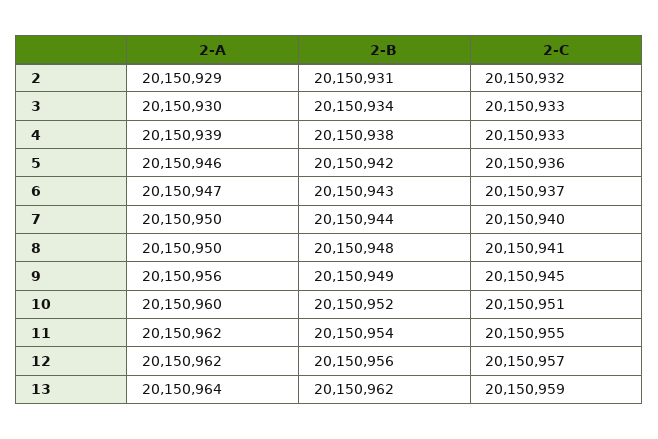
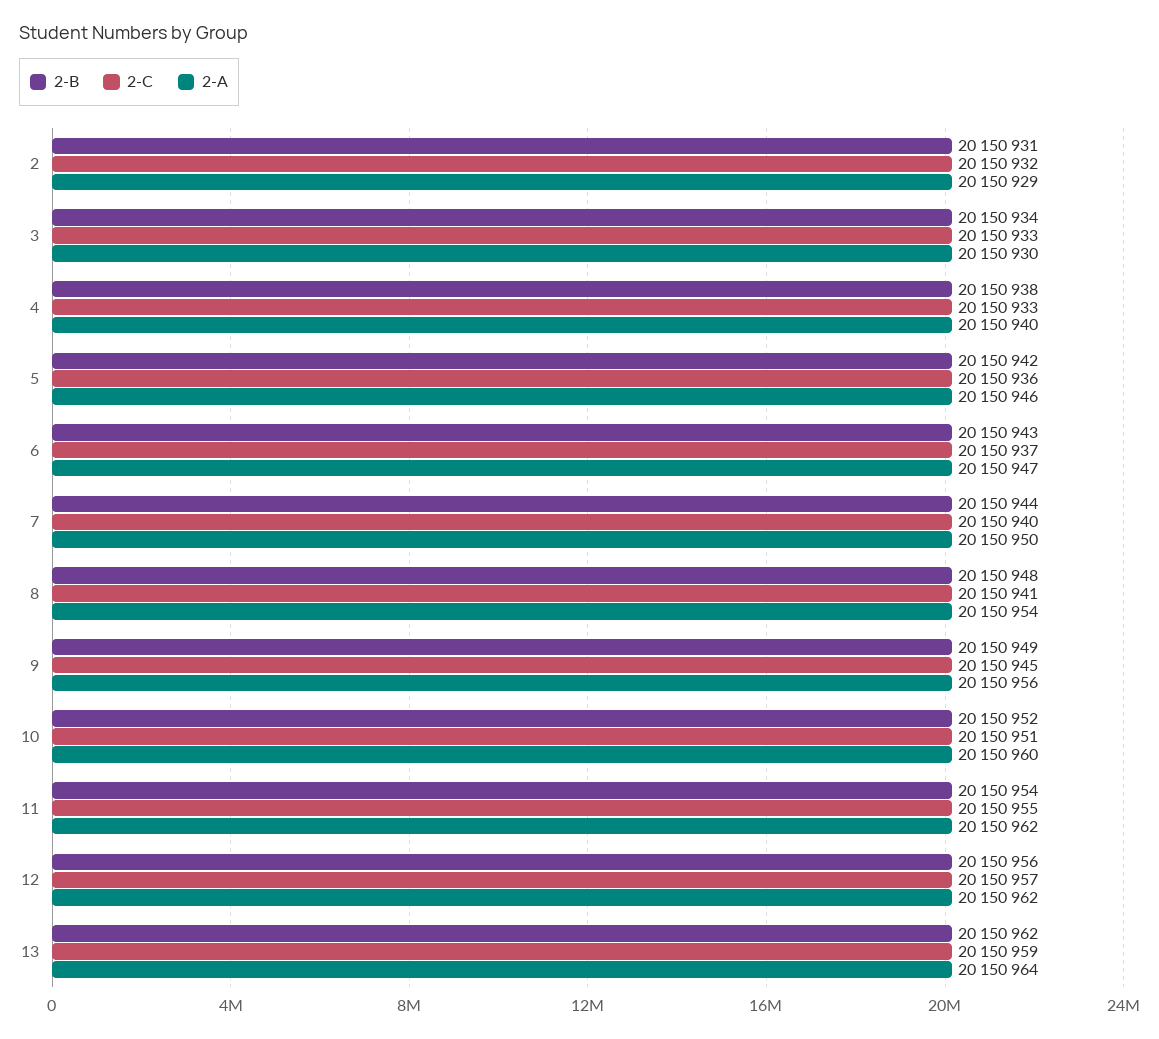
2-A, 4: 20150939 -> 20150940
2-A, 8: 20150950 -> 20150954

